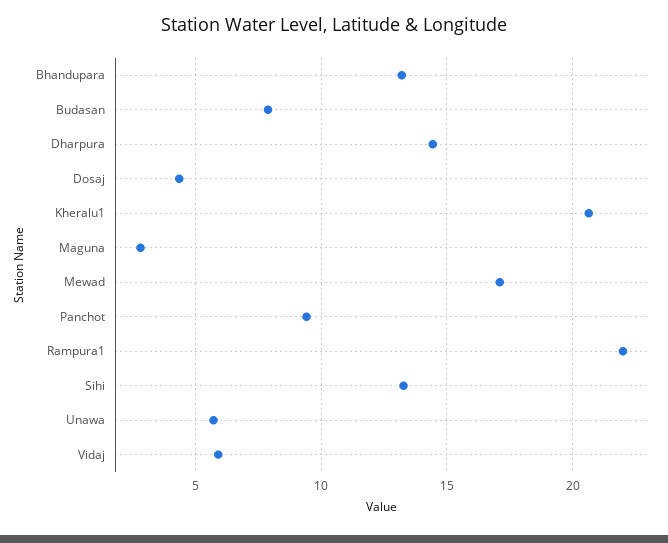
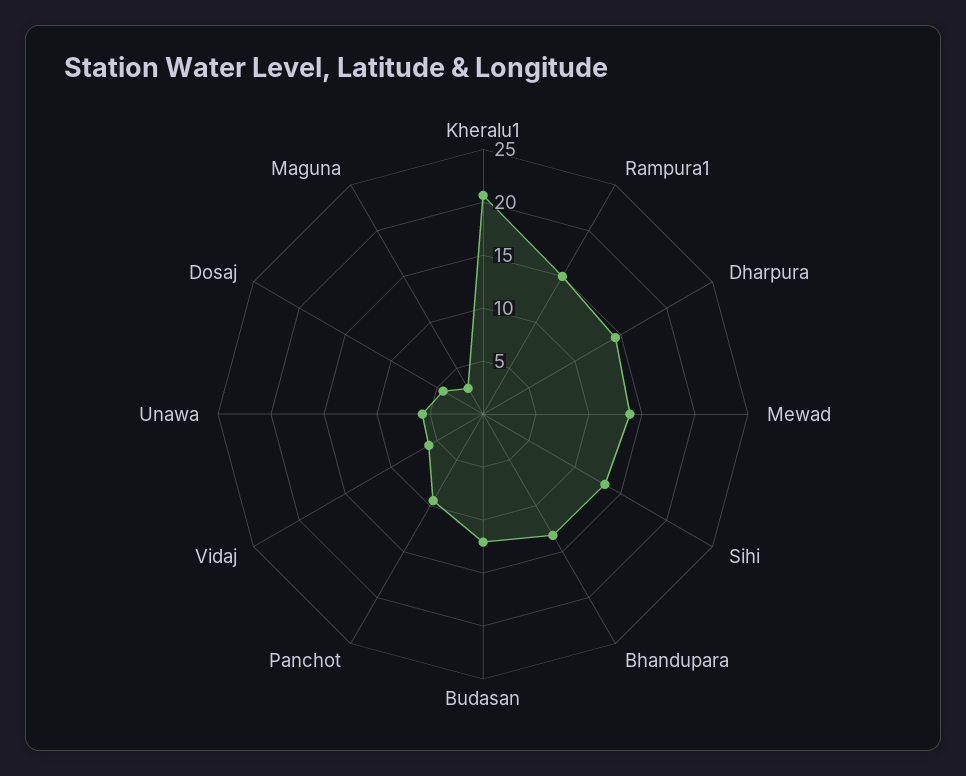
Budasan: 8 -> 12
Mewad: 17 -> 14
Rampura1: 22 -> 15

